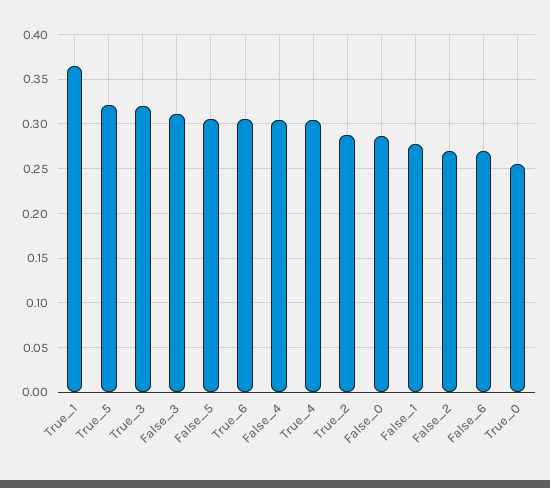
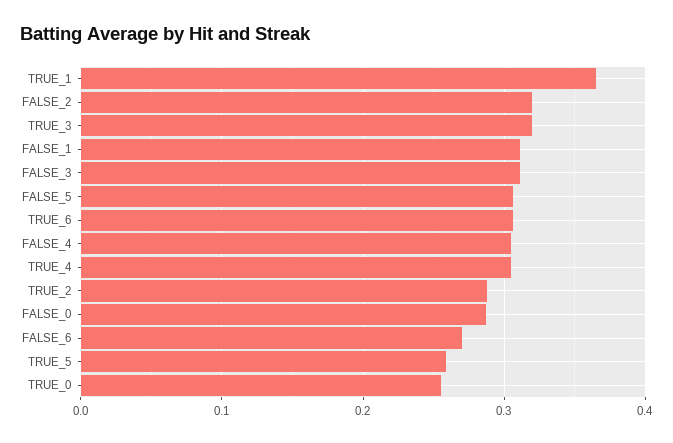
True_5: 0.32 -> 0.26
False_1: 0.28 -> 0.31
False_2: 0.27 -> 0.32

